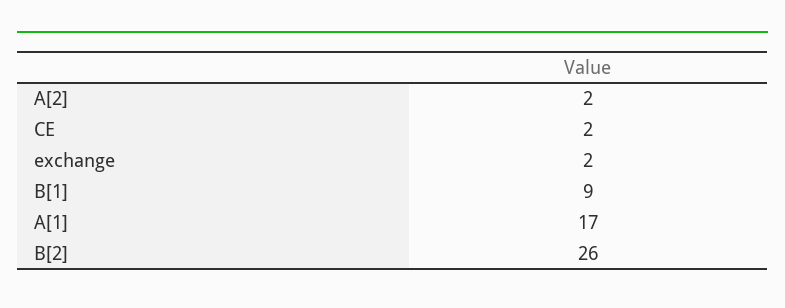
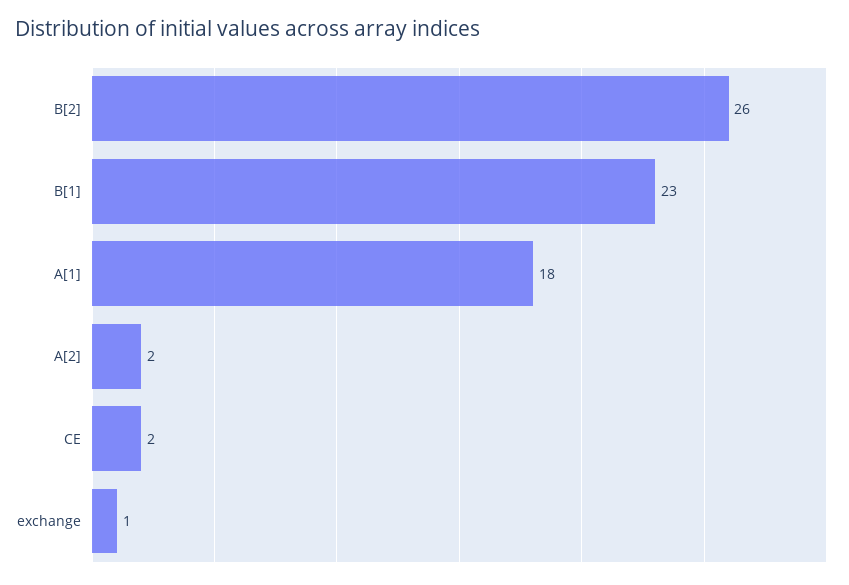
exchange: 2 -> 1
B[1]: 9 -> 23
A[1]: 17 -> 18

